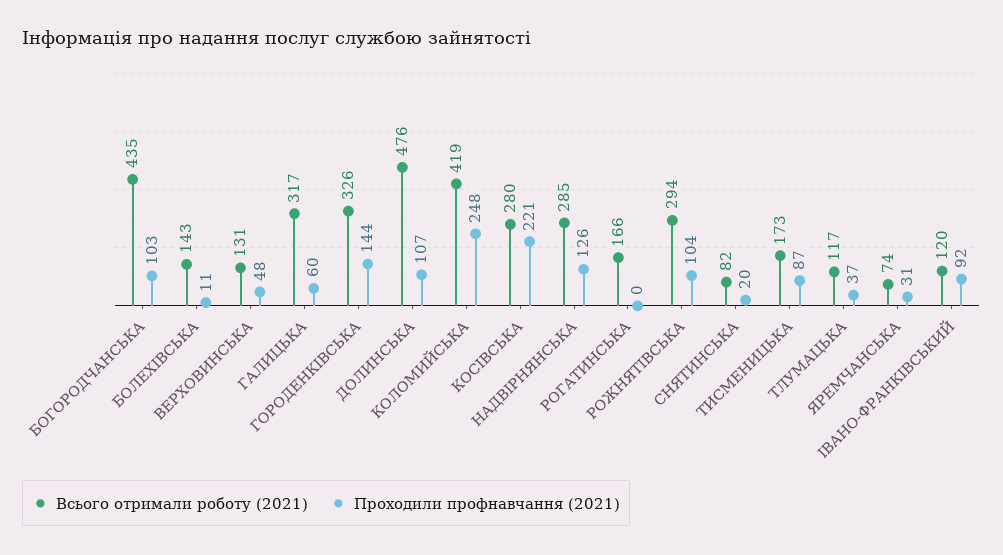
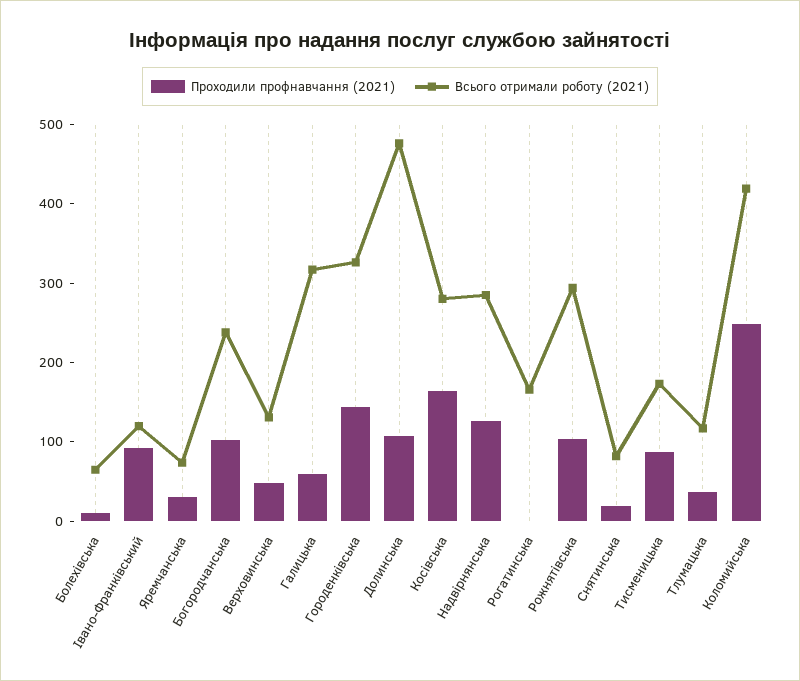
Всього отримали роботу (2021), БОГОРОДЧАНСЬКА: 435 -> 240
Всього отримали роботу (2021), БОЛЕХІВСЬКА: 143 -> 60
Проходили профнавчання (2021), КОСІВСЬКА: 221 -> 160

